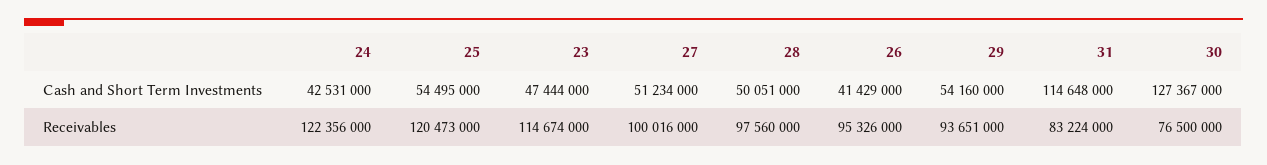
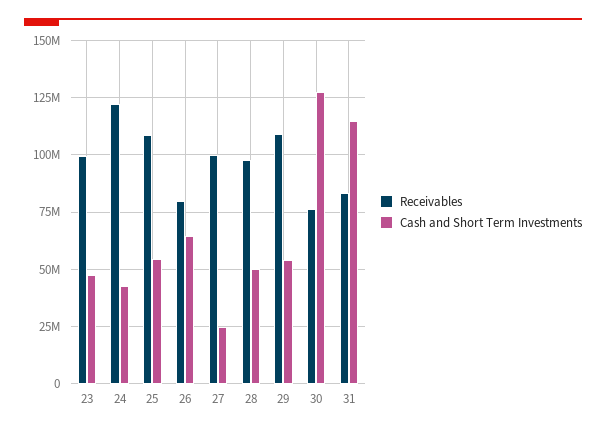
Cash and Short Term Investments, 27: 51234000 -> 25000000
Cash and Short Term Investments, 26: 41429000 -> 65000000
Receivables, 25: 120473000 -> 110000000
Receivables, 23: 114674000 -> 100000000
Receivables, 26: 95326000 -> 80000000
Receivables, 29: 93651000 -> 110000000

